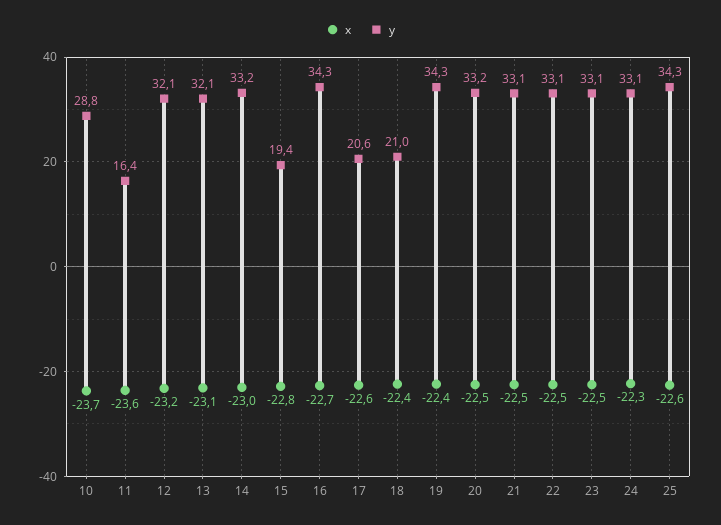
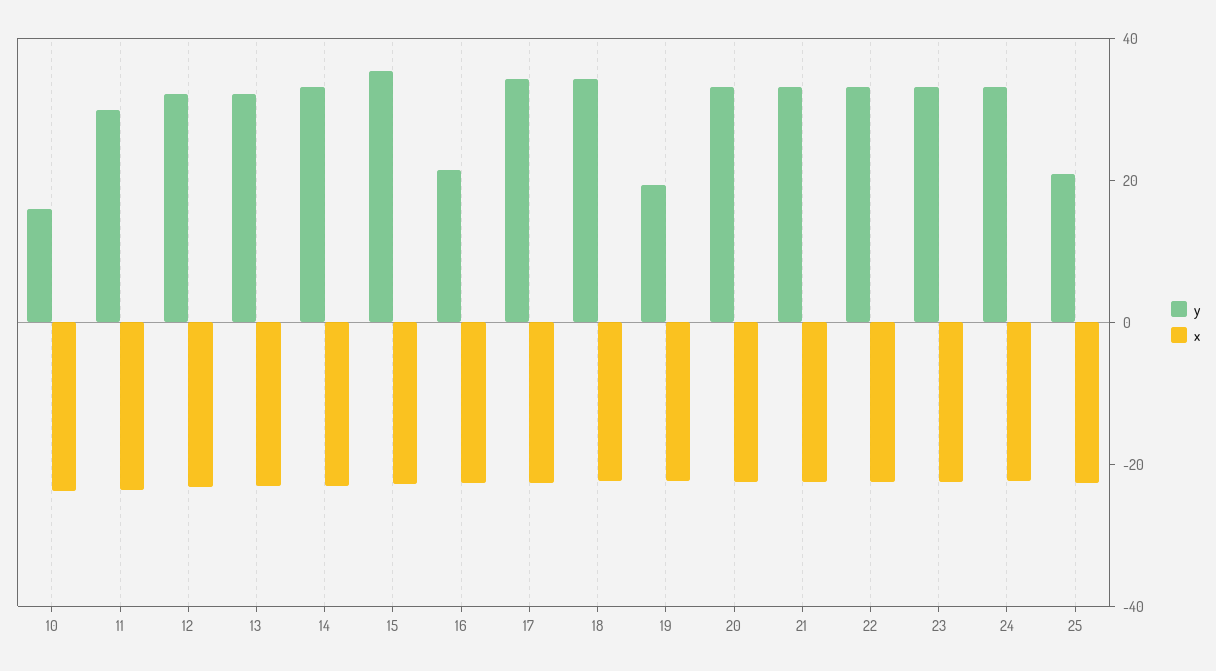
y, 10: 28.8 -> 15
y, 11: 16.4 -> 30
y, 15: 19.4 -> 35
y, 16: 34.3 -> 20
y, 17: 20.6 -> 35
y, 18: 21 -> 35
y, 19: 34.3 -> 20
y, 25: 34.3 -> 20

